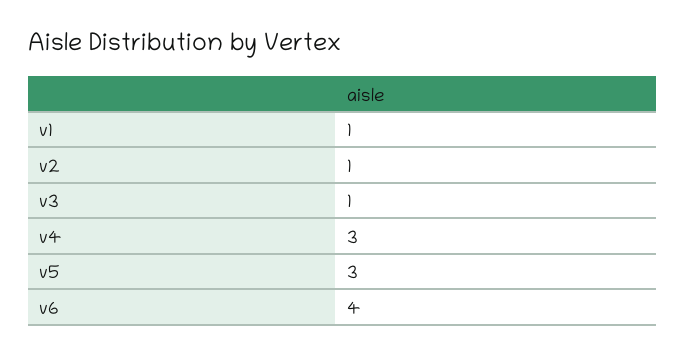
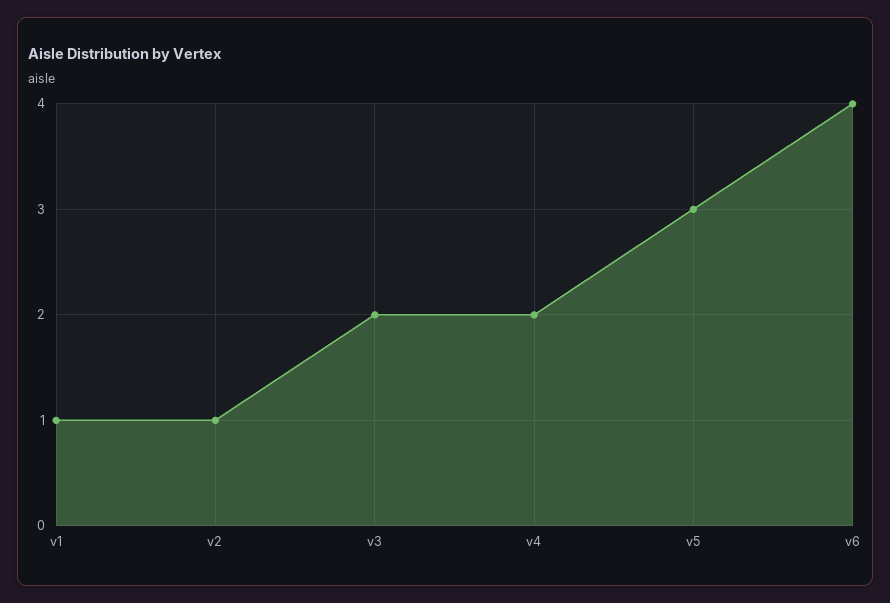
v3: 1 -> 2
v4: 3 -> 2

